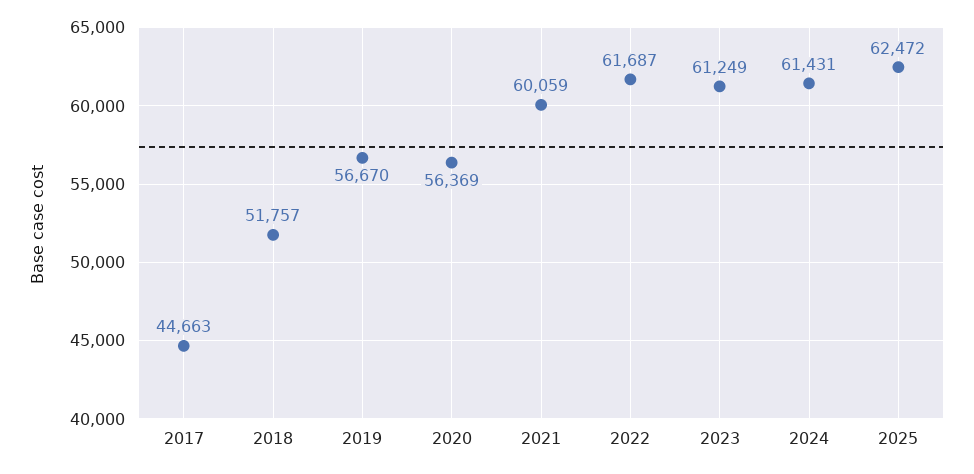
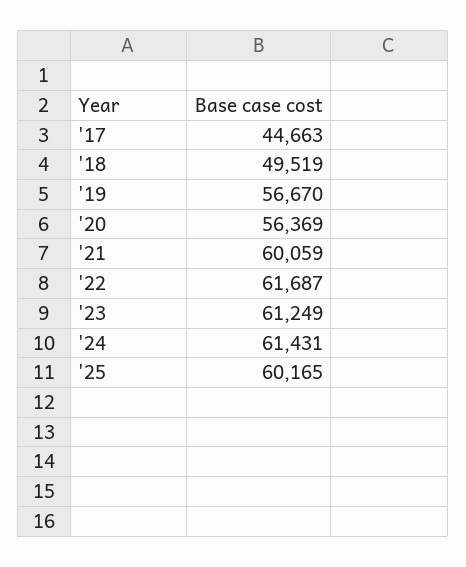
2018: 51757 -> 49519
2025: 62472 -> 60165

